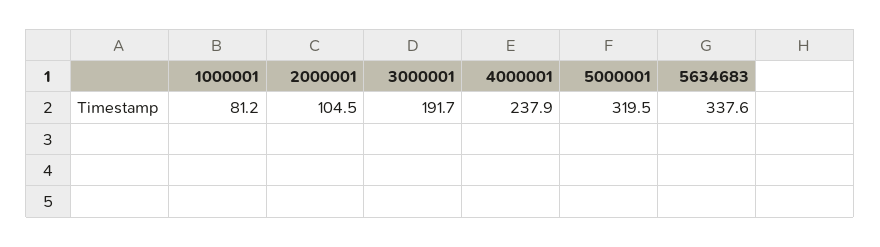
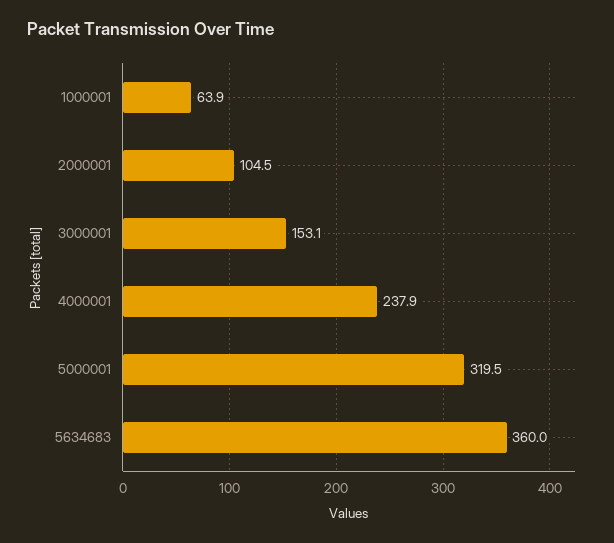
1000001: 81.2 -> 63.9
3000001: 191.7 -> 153.1
5634683: 337.6 -> 360

